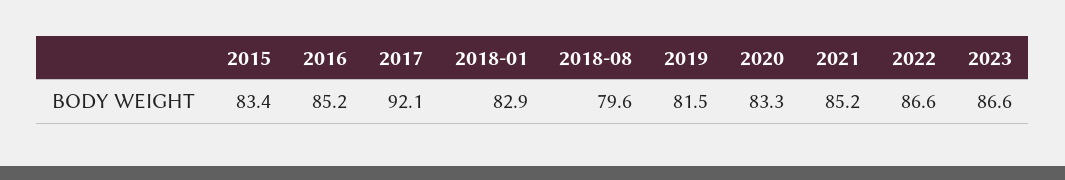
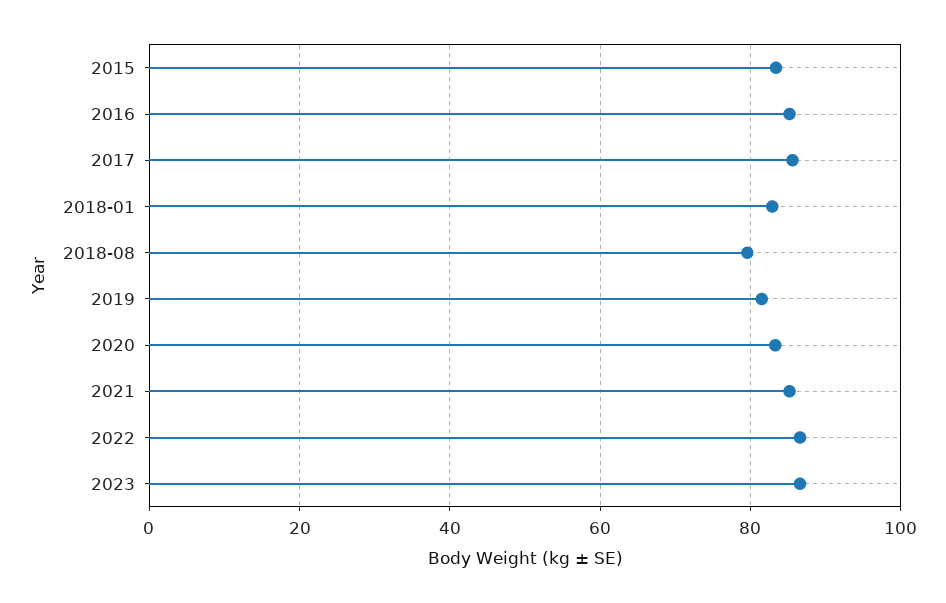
2017: 92.1 -> 86

